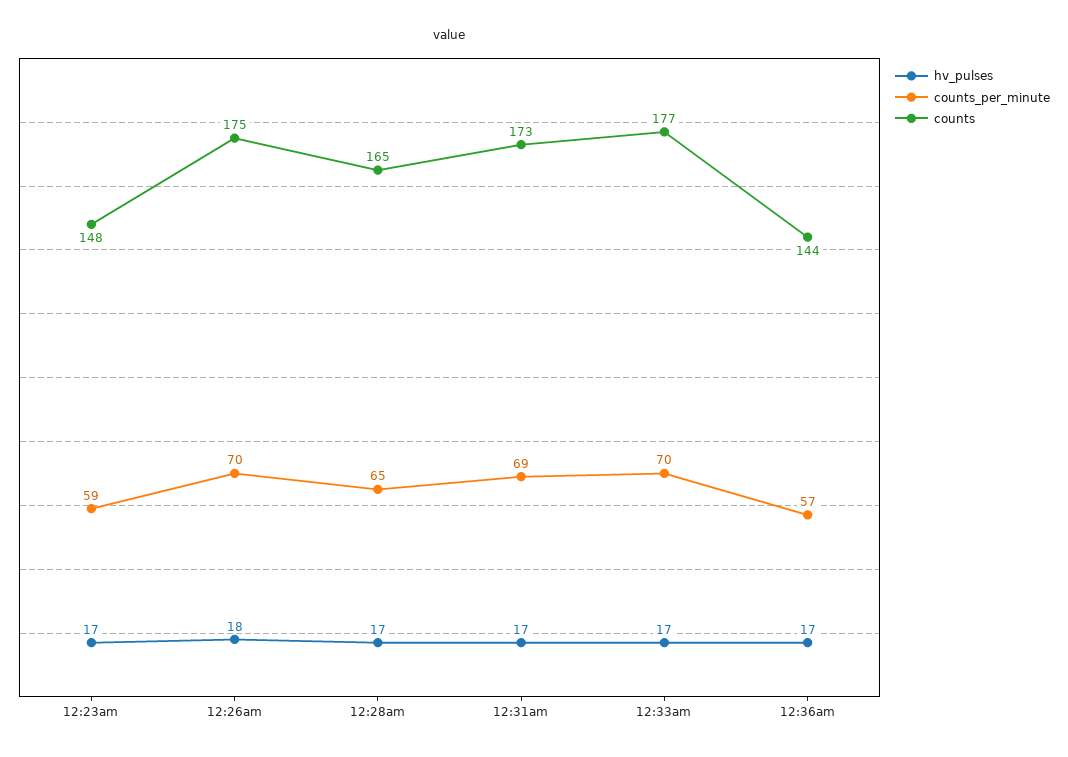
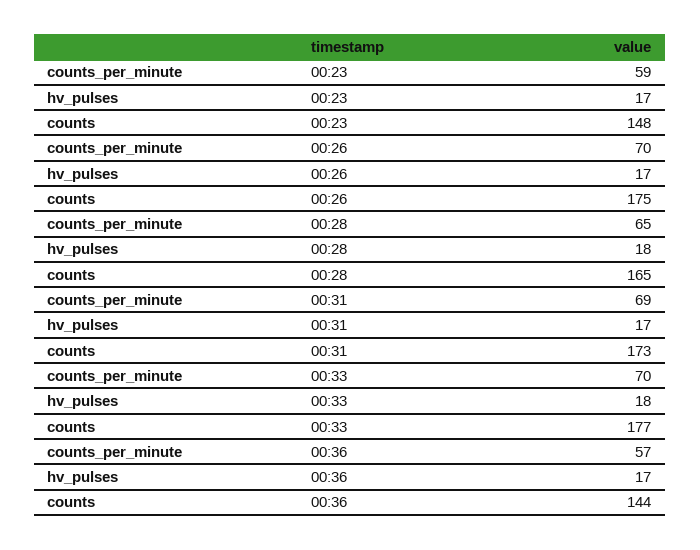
hv_pulses, 12:26am: 18 -> 17
hv_pulses, 12:28am: 17 -> 18
hv_pulses, 12:33am: 17 -> 18

